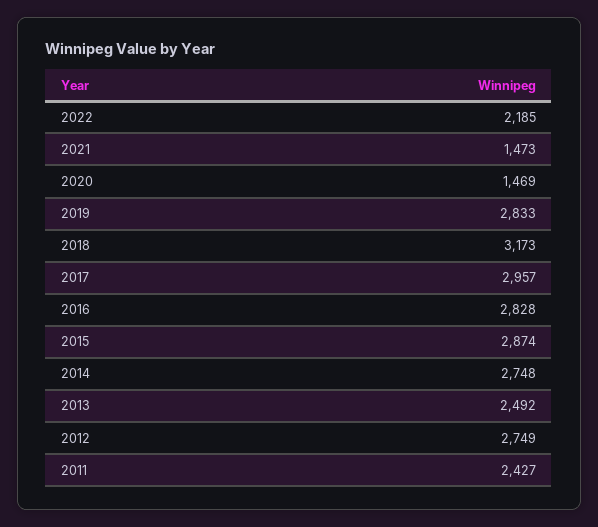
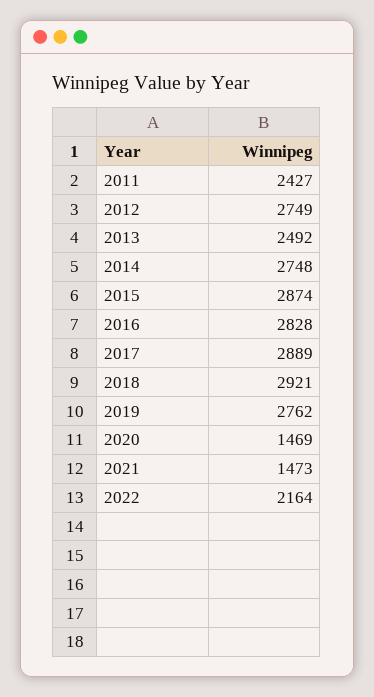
2022: 2185 -> 2164
2019: 2833 -> 2762
2018: 3173 -> 2921
2017: 2957 -> 2889

